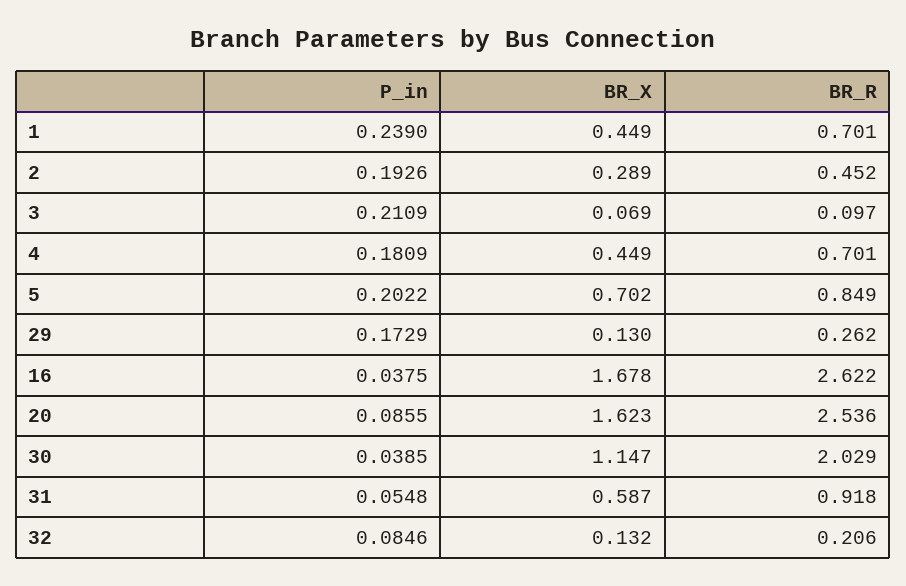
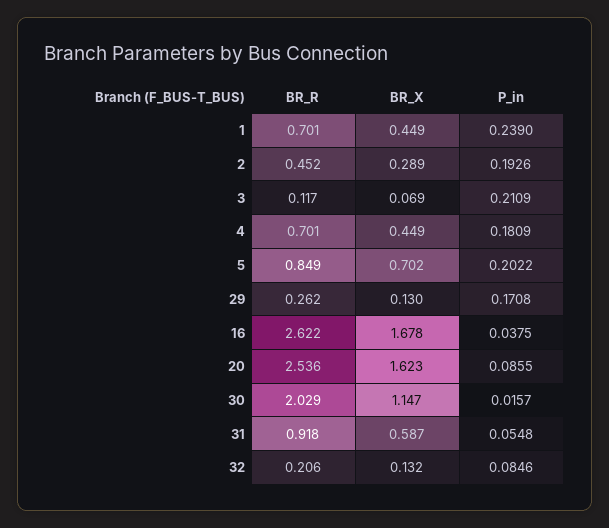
BR_R, 3: 0.097 -> 0.117
P_in, 29: 0.1729 -> 0.1708
P_in, 30: 0.0385 -> 0.0157

